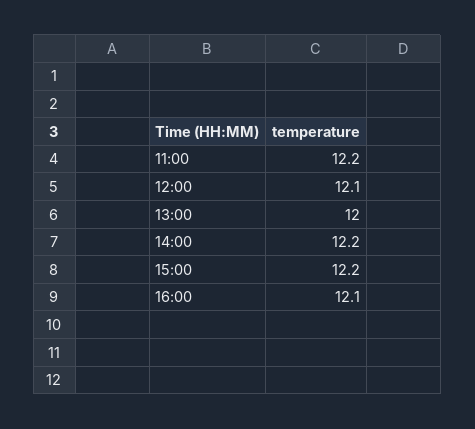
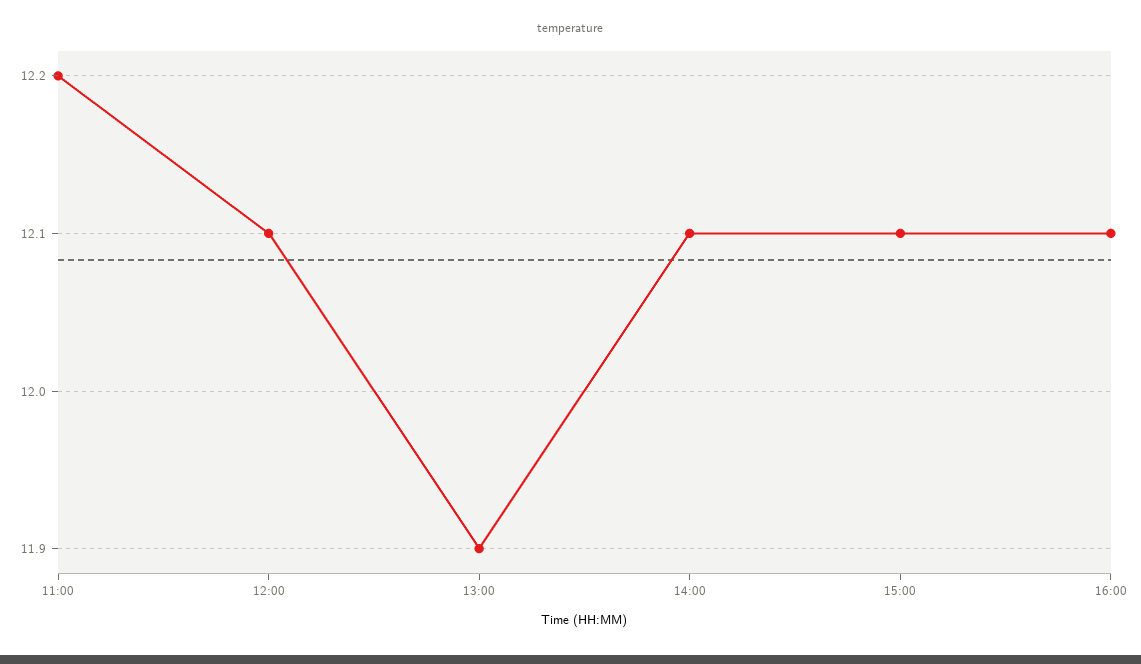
13:00: 12 -> 11.9
14:00: 12.2 -> 12.1
15:00: 12.2 -> 12.1

